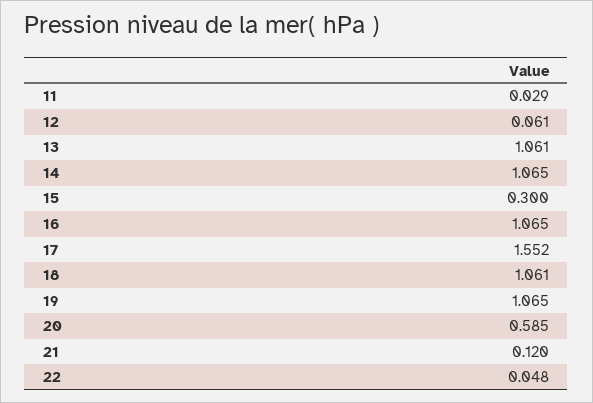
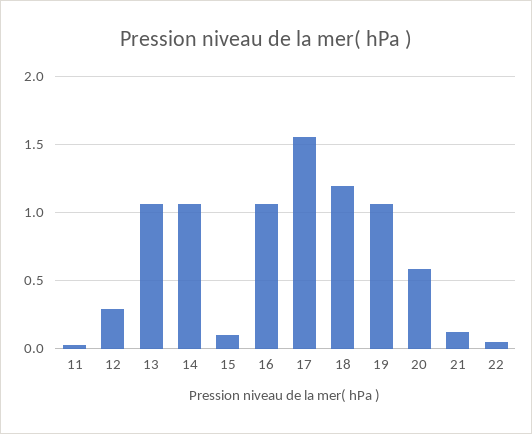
12: 0.061 -> 0.3
15: 0.3 -> 0.1
18: 1.061 -> 1.2

